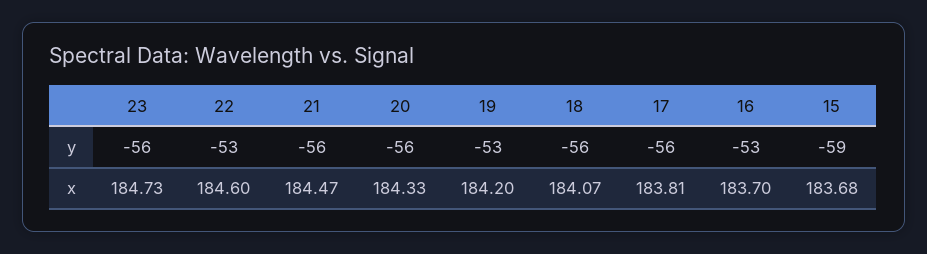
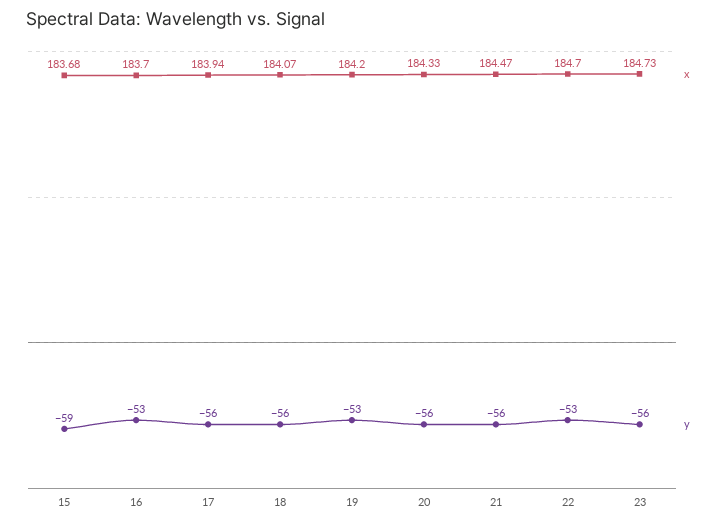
x, 22: 184.6 -> 184.7
x, 17: 183.81 -> 183.94

